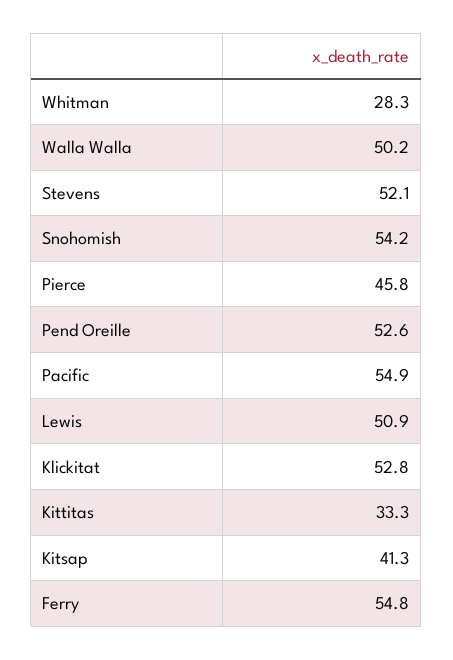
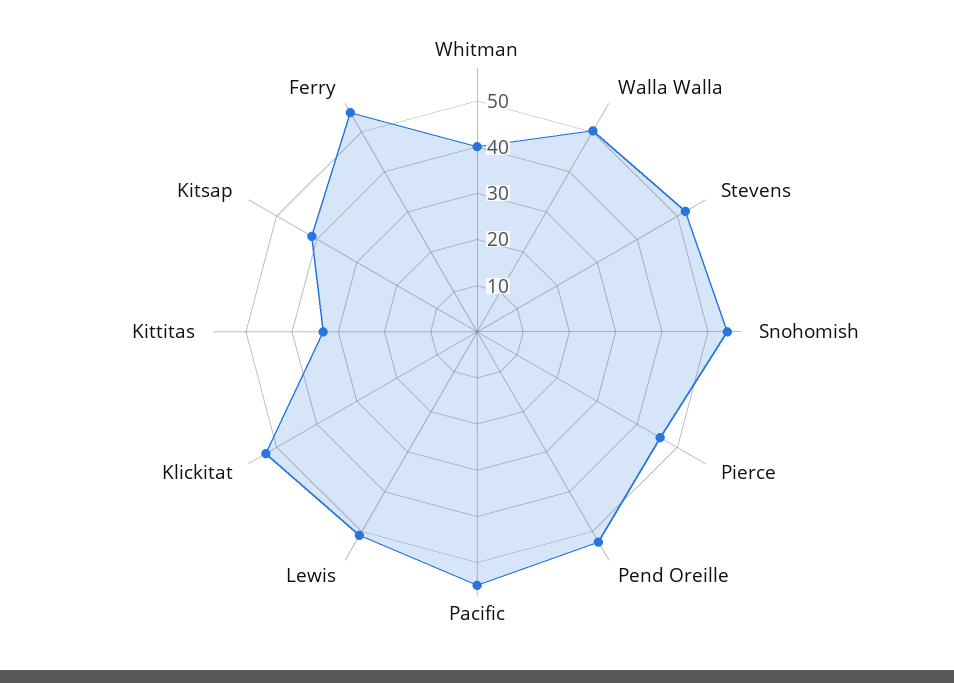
Whitman: 28.3 -> 40

